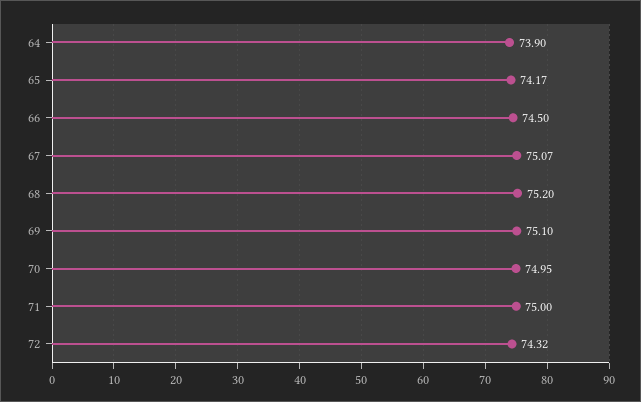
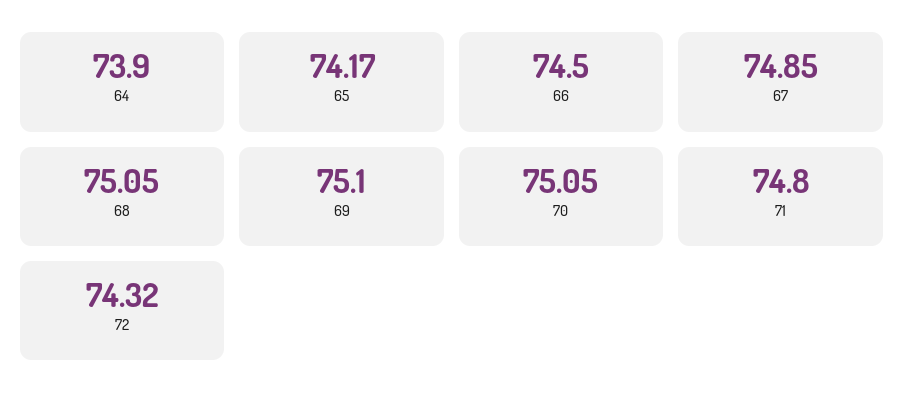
67: 75.07 -> 74.85
68: 75.2 -> 75.05
70: 74.95 -> 75.05
71: 75 -> 74.8

